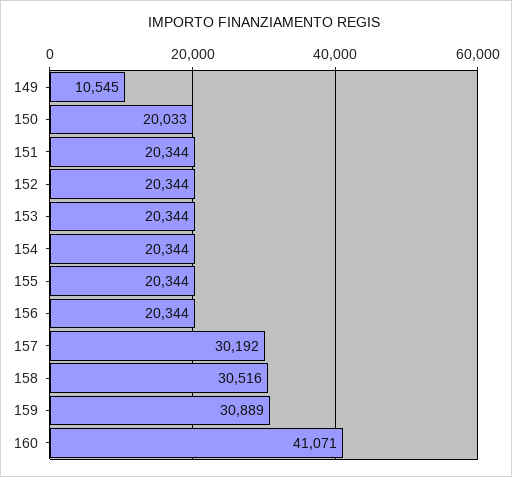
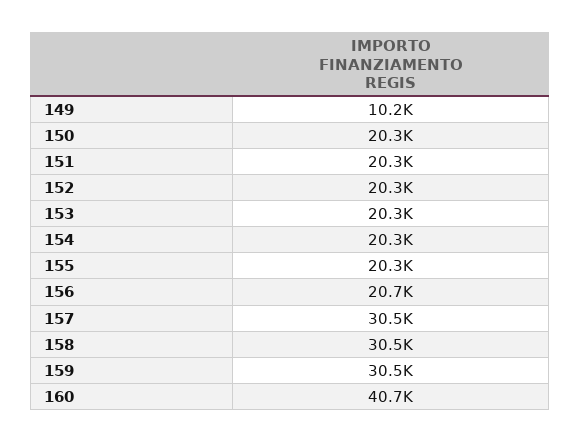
149: 10545 -> 10200
150: 20033 -> 20300
156: 20344 -> 20700
157: 30192 -> 30500
159: 30889 -> 30500
160: 41071 -> 40700

